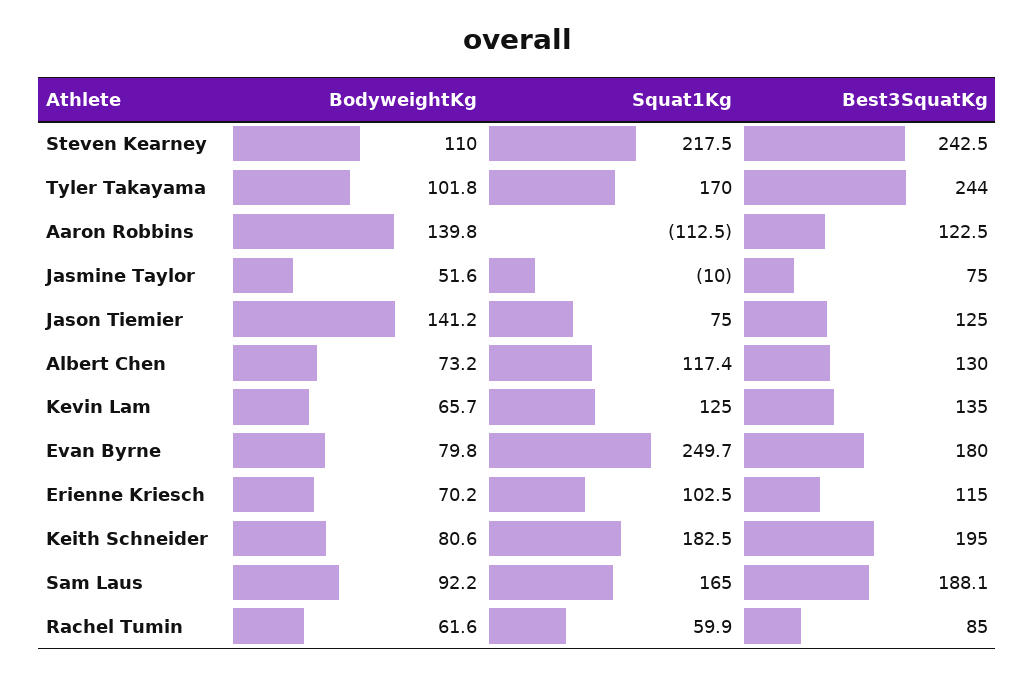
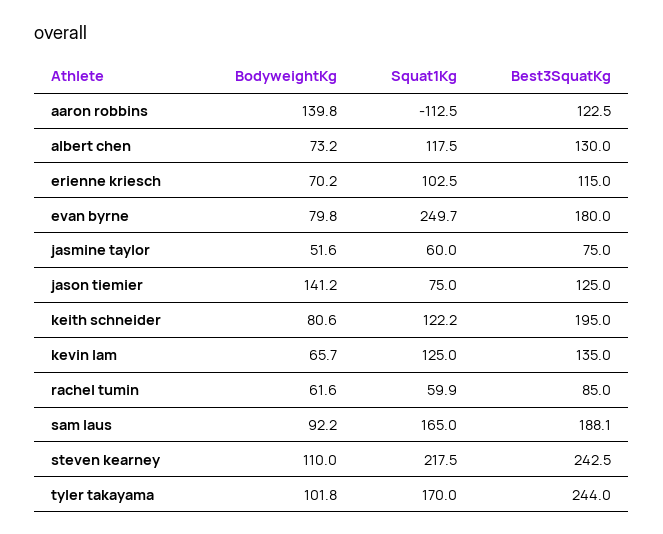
Squat1Kg, Jasmine Taylor: -10 -> 60
Squat1Kg, Albert Chen: 117.4 -> 117.5
Squat1Kg, Keith Schneider: 182.5 -> 122.2

